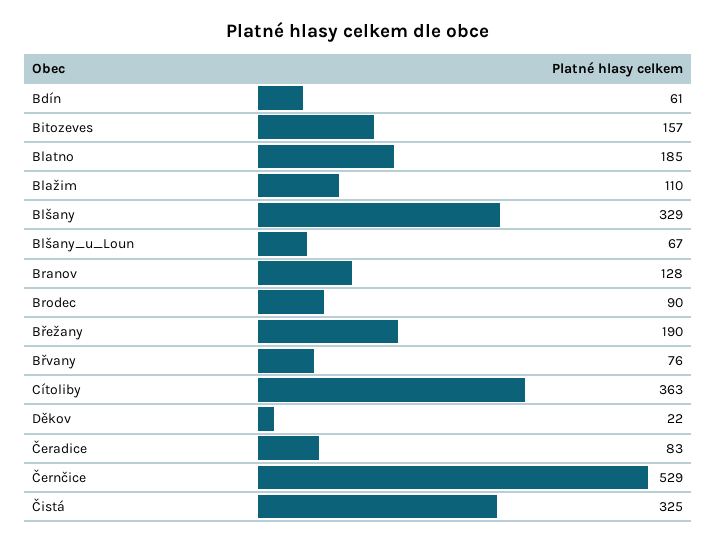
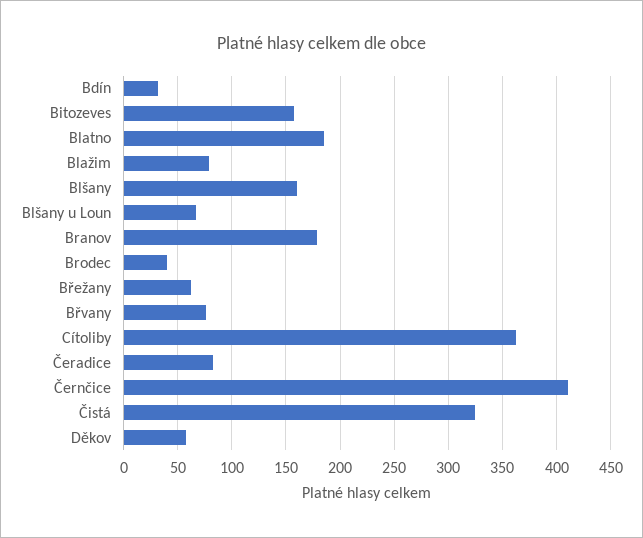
Bdín: 61 -> 30
Blažim: 110 -> 80
Blšany: 329 -> 160
Branov: 128 -> 180
Brodec: 90 -> 40
Břežany: 190 -> 60
Děkov: 22 -> 60
Černčice: 529 -> 410

